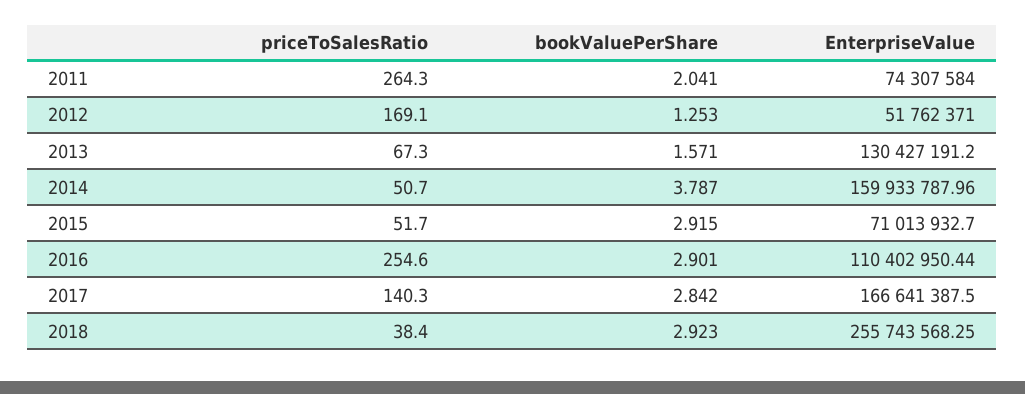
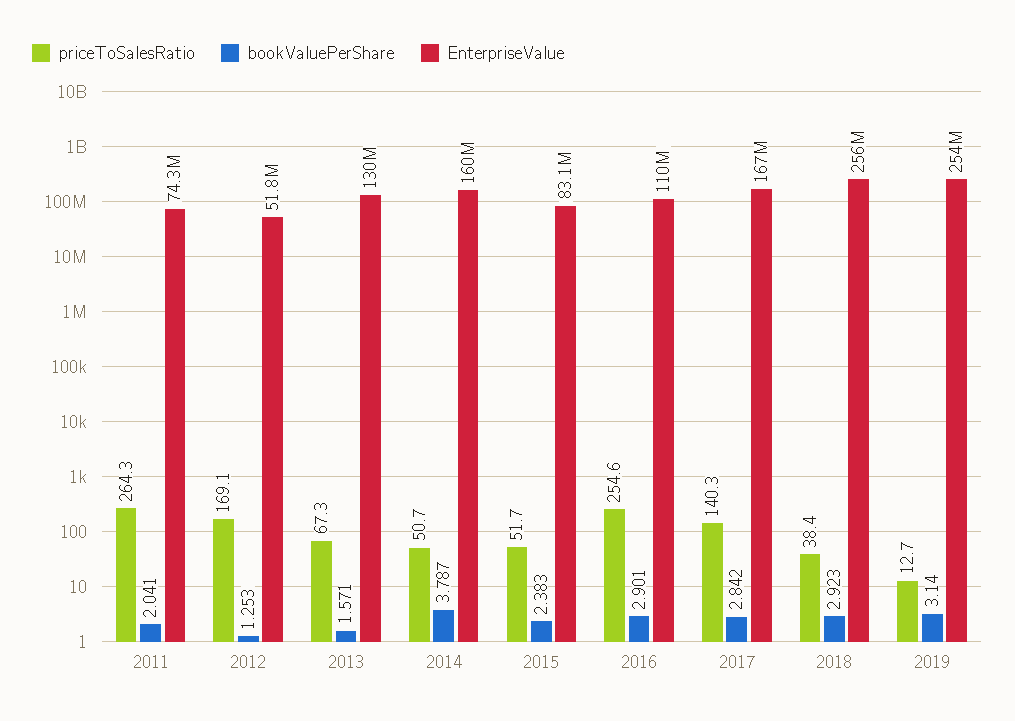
bookValuePerShare, 2015: 2.915 -> 2.383
EnterpriseValue, 2015: 71013932.7 -> 83100000
priceToSalesRatio, 2019: none -> 12.7
bookValuePerShare, 2019: none -> 3.14
EnterpriseValue, 2019: none -> 254000000

